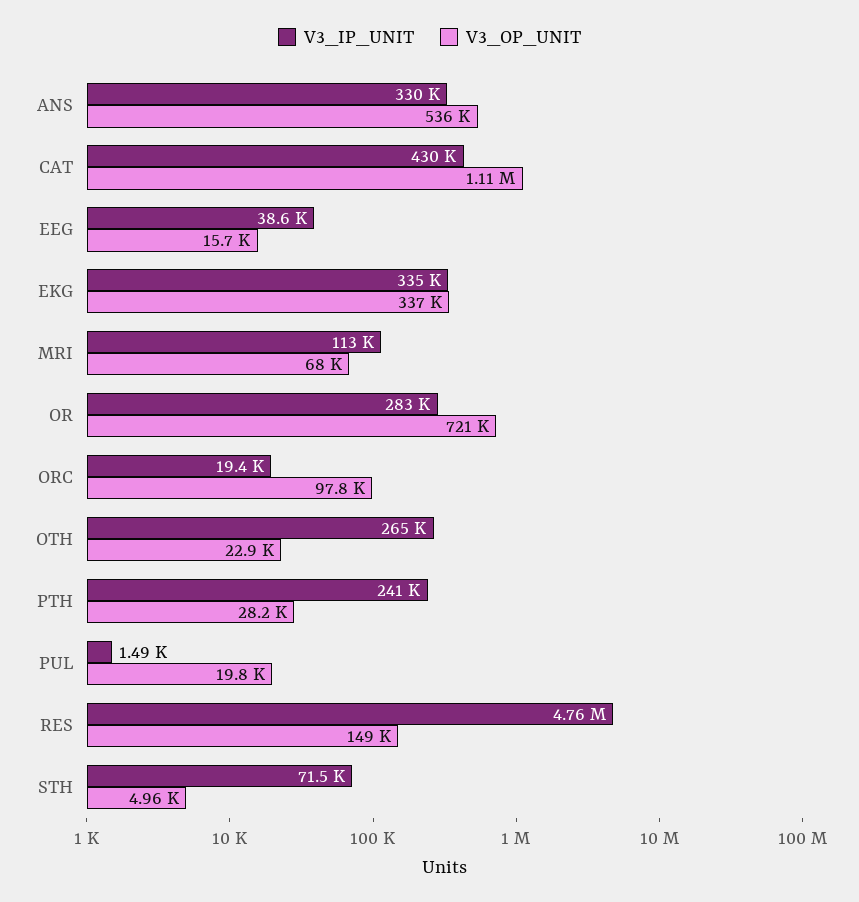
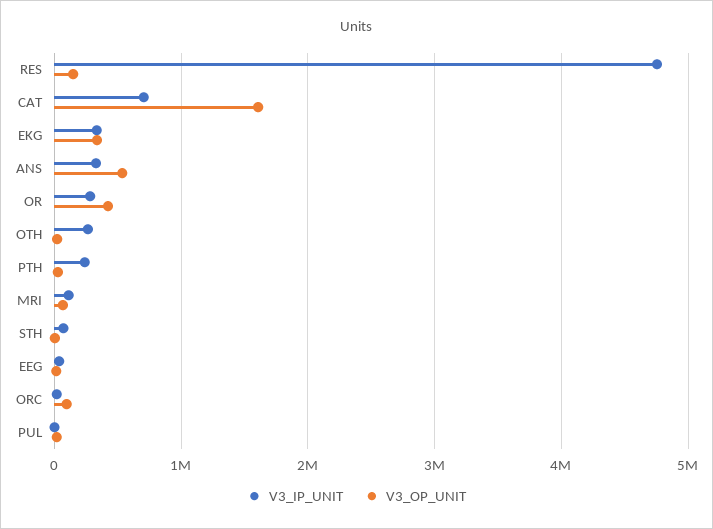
V3_IP_UNIT, CAT: 430000 -> 700000
V3_OP_UNIT, CAT: 1110000 -> 1600000
V3_OP_UNIT, OR: 721000 -> 400000

